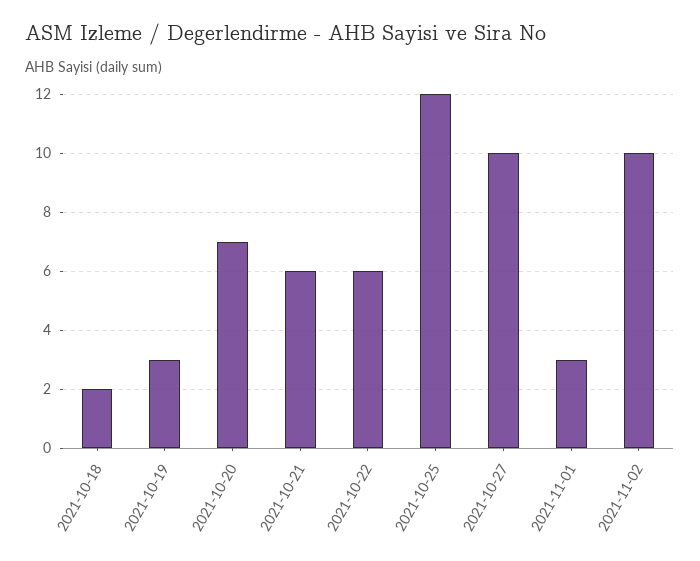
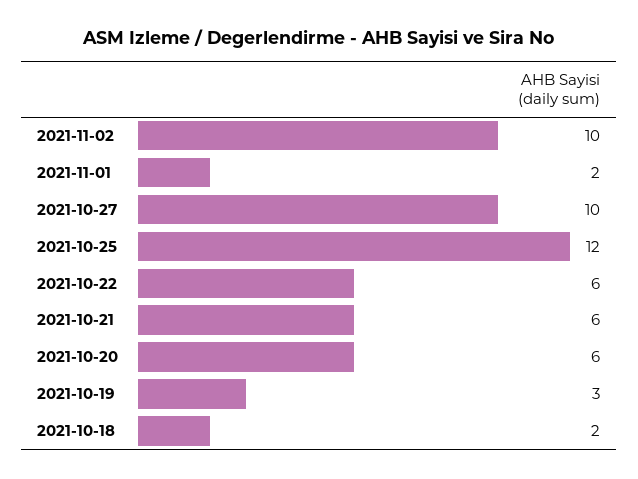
2021-10-20: 7 -> 6
2021-11-01: 3 -> 2

